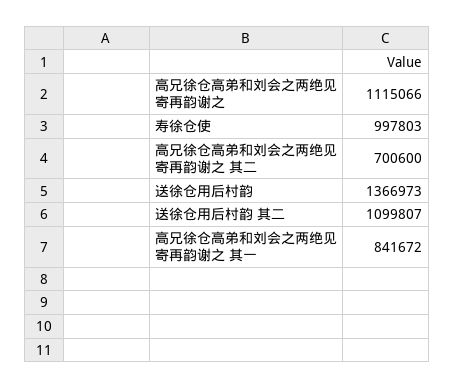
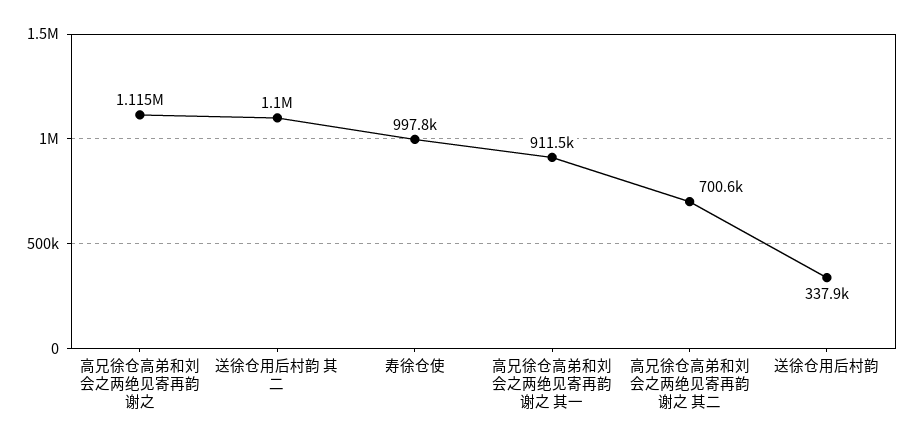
送徐仓用后村韵: 1366973 -> 337900
高兄徐仓高弟和刘会之两绝见寄再韵谢之 其一: 841672 -> 911500

